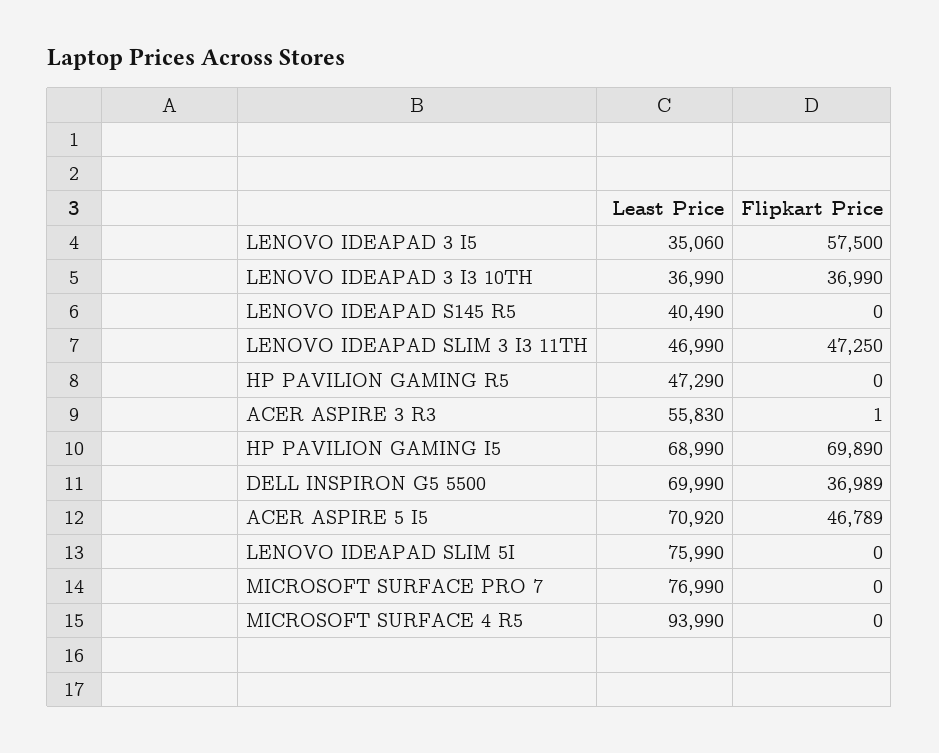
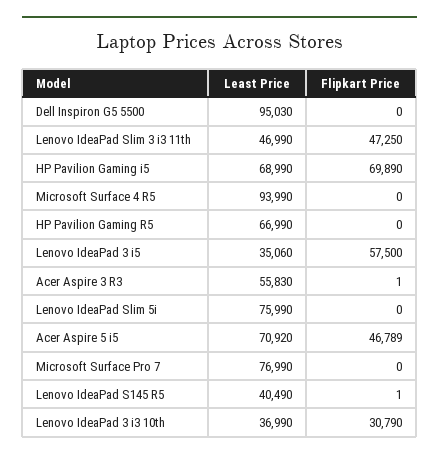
Flipkart Price, LENOVO IDEAPAD 3 I3 10TH: 36990 -> 30790
Flipkart Price, LENOVO IDEAPAD S145 R5: 0 -> 1
Least Price, HP PAVILION GAMING R5: 47290 -> 66990
Least Price, DELL INSPIRON G5 5500: 69990 -> 95030
Flipkart Price, DELL INSPIRON G5 5500: 36989 -> 0

